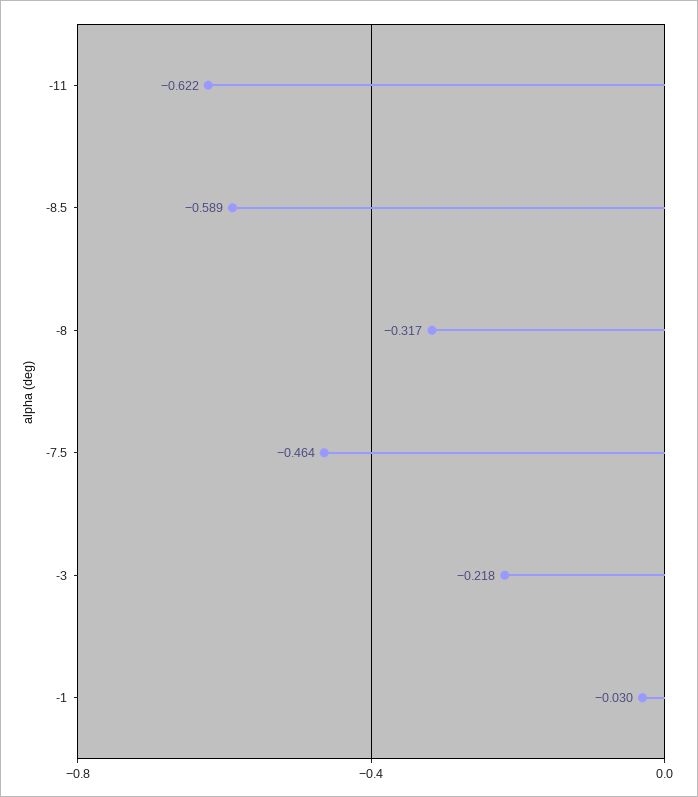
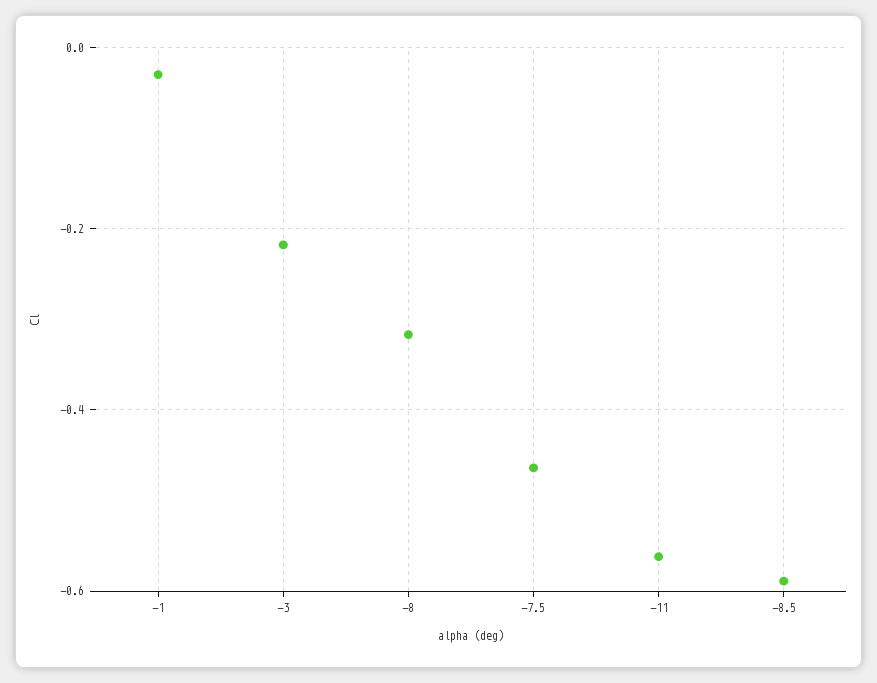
-11: -0.622 -> -0.56

